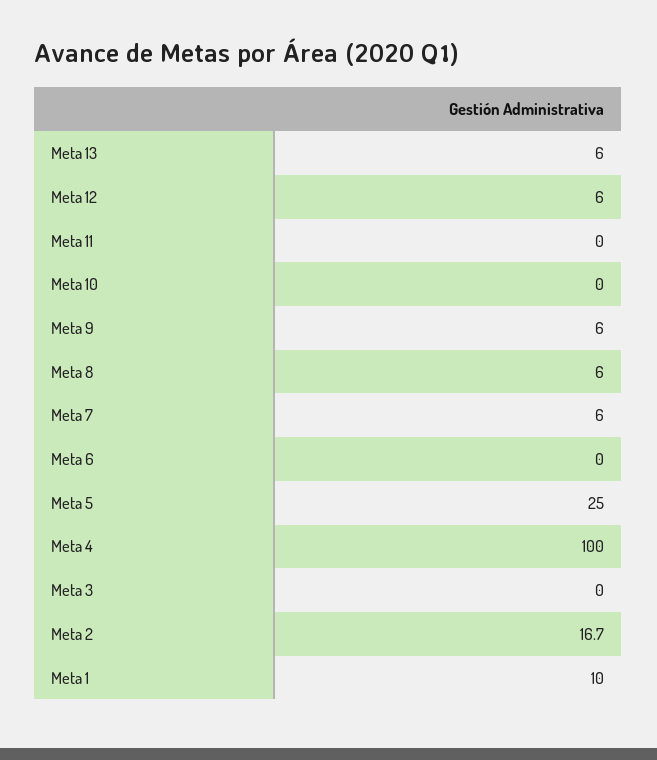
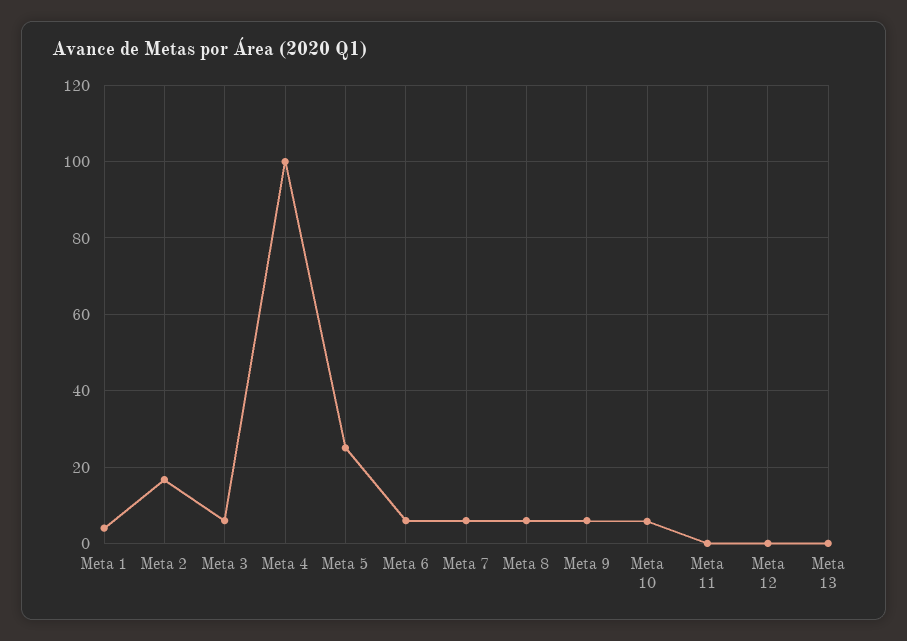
Meta 13: 6 -> 0
Meta 12: 6 -> 0
Meta 10: 0 -> 6
Meta 6: 0 -> 6
Meta 3: 0 -> 6
Meta 1: 10 -> 4

